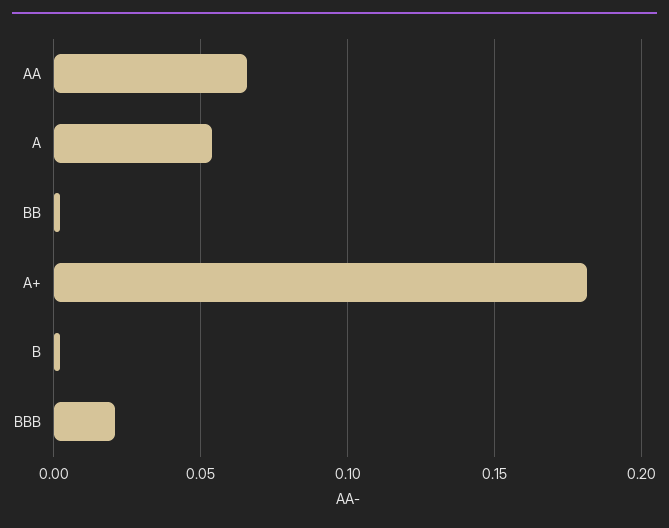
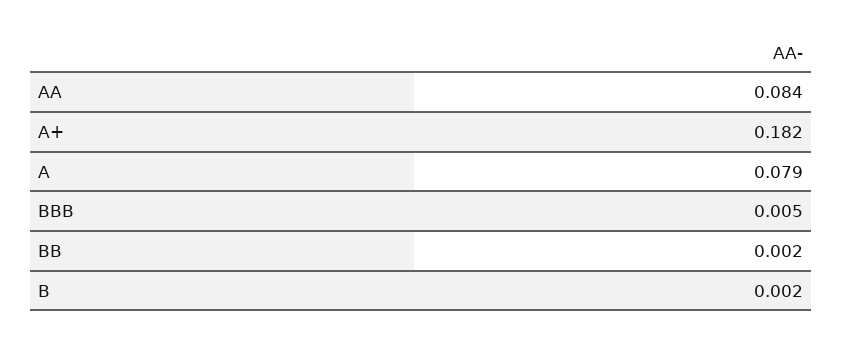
AA: 0.065 -> 0.084
A: 0.055 -> 0.079
BBB: 0.02 -> 0.005

